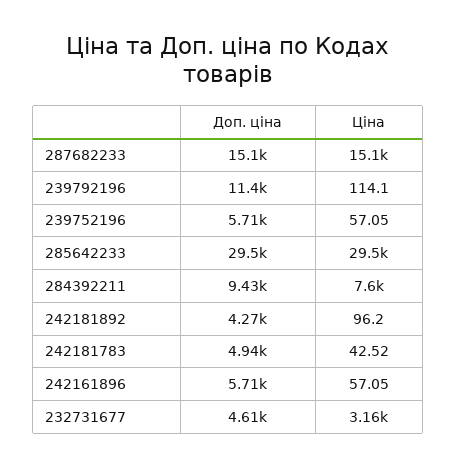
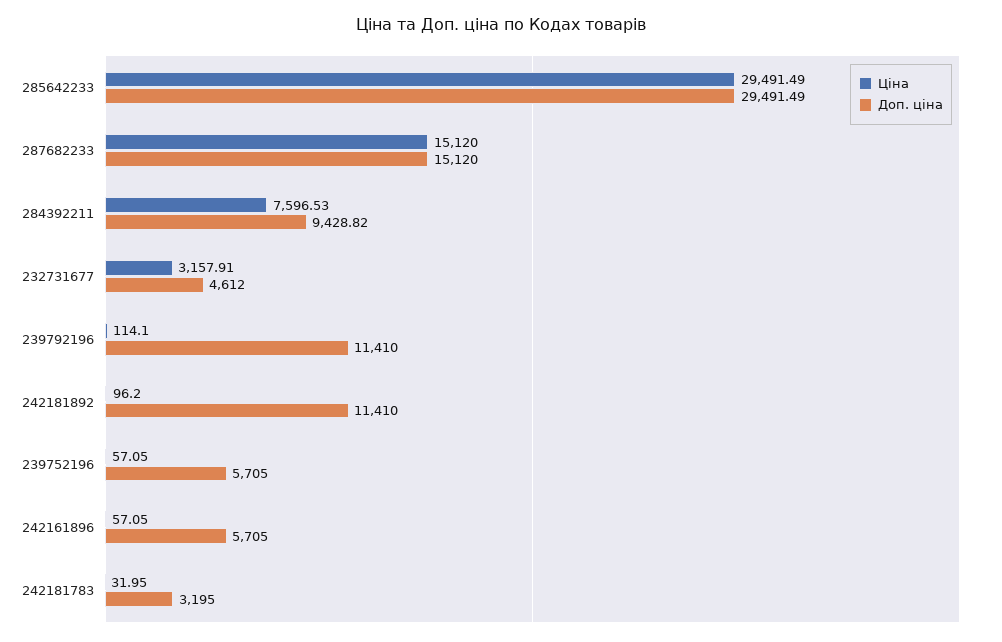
Доп. ціна, 242181892: 4270 -> 11410
Доп. ціна, 242181783: 4940 -> 3195
Ціна, 242181783: 42.52 -> 31.95

